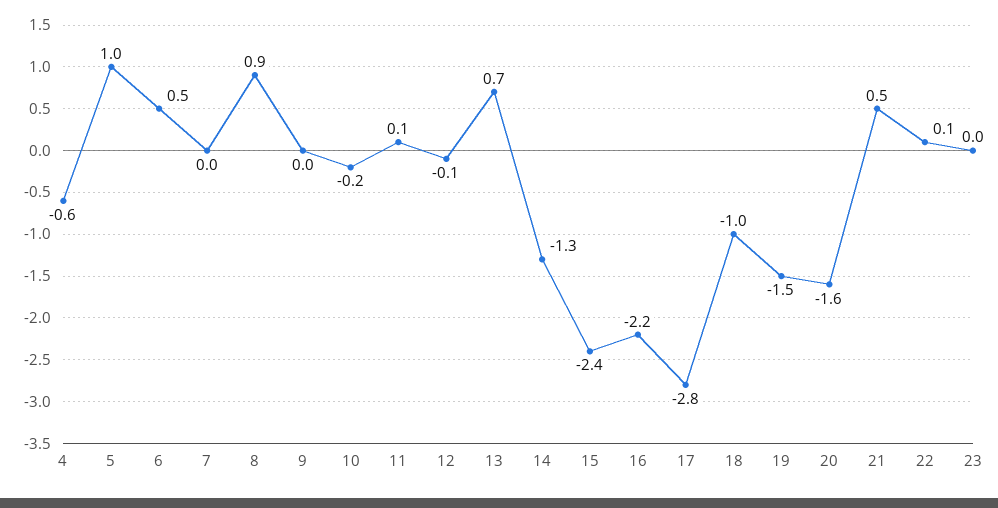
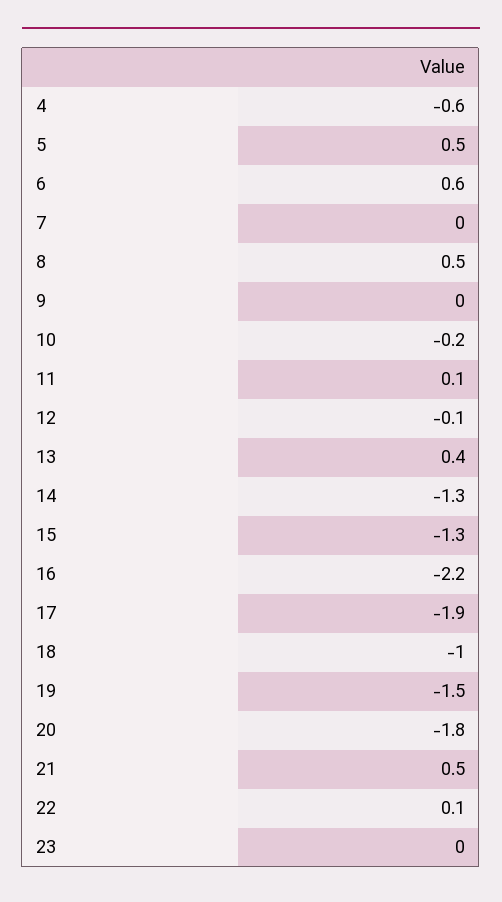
5: 1 -> 0.5
6: 0.5 -> 0.6
8: 0.9 -> 0.5
13: 0.7 -> 0.4
15: -2.4 -> -1.3
17: -2.8 -> -1.9
20: -1.6 -> -1.8

